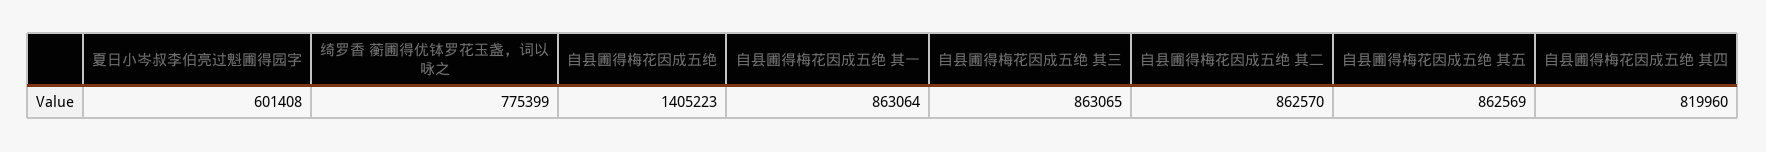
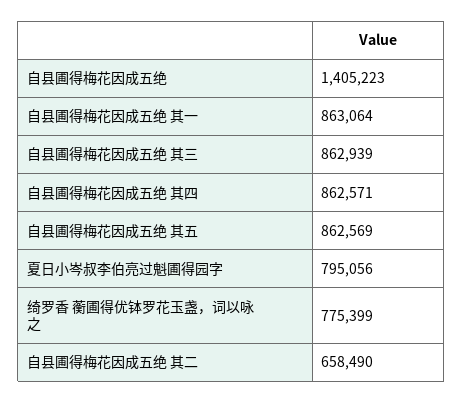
夏日小岑叔李伯亮过魁圃得园字: 601408 -> 795056
自县圃得梅花因成五绝 其三: 863065 -> 862939
自县圃得梅花因成五绝 其二: 862570 -> 658490
自县圃得梅花因成五绝 其四: 819960 -> 862571

